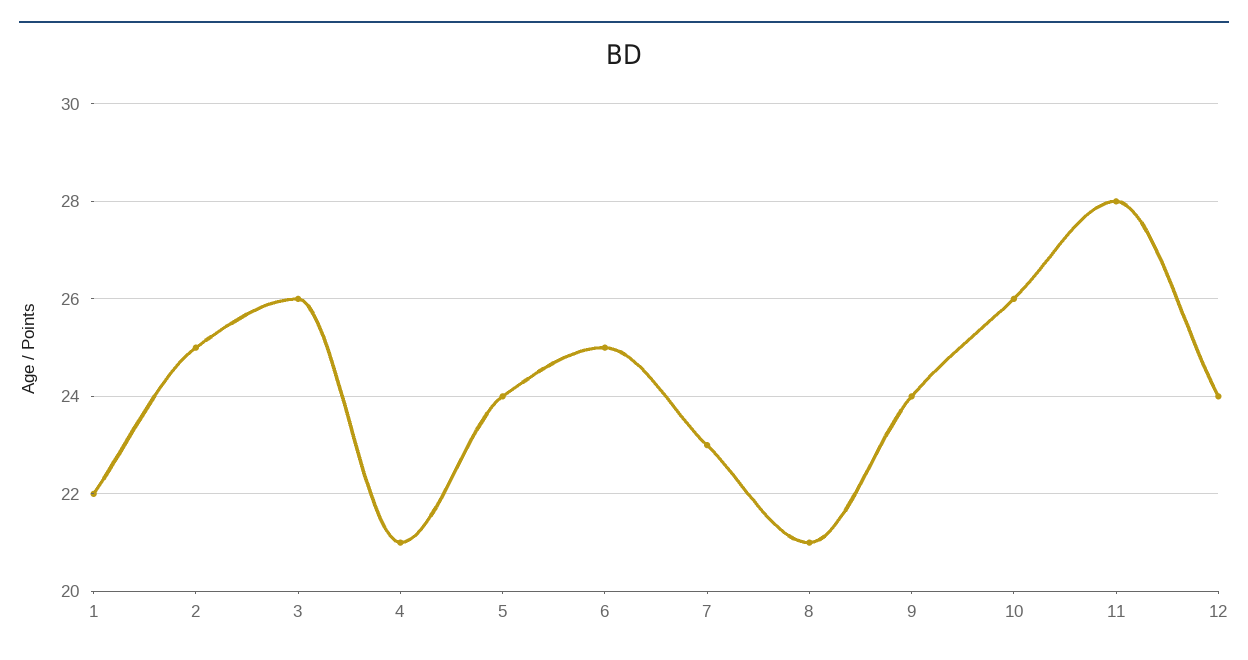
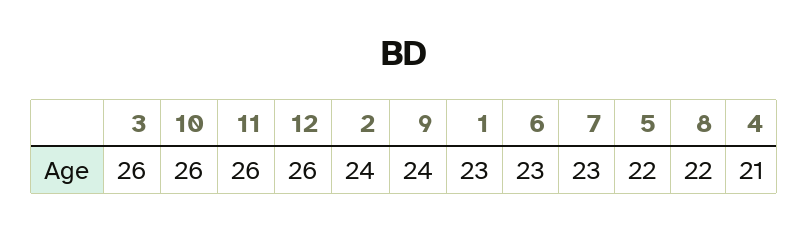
1: 22 -> 23
2: 25 -> 24
5: 24 -> 22
6: 25 -> 23
8: 21 -> 22
11: 28 -> 26
12: 24 -> 26

